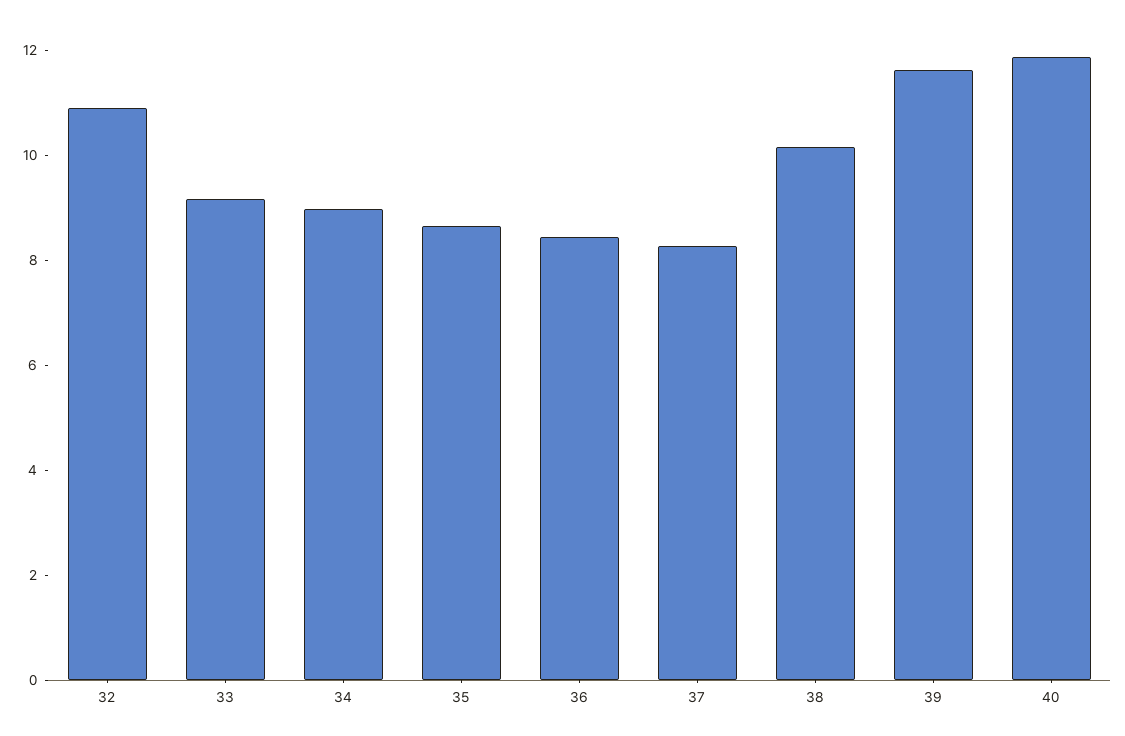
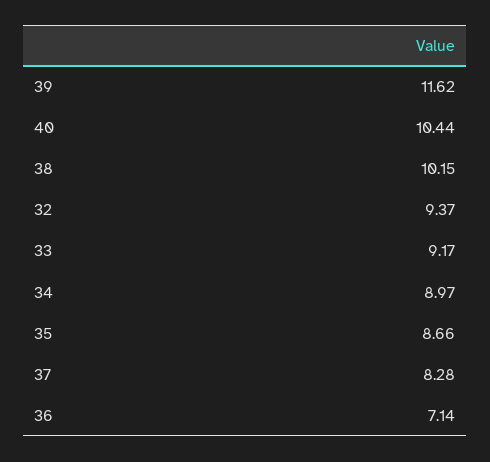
32: 11 -> 9.37
36: 8.5 -> 7.14
40: 12 -> 10.44

